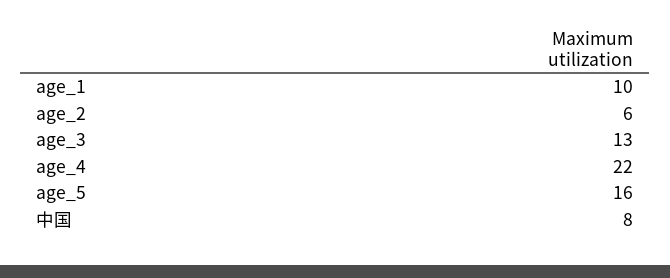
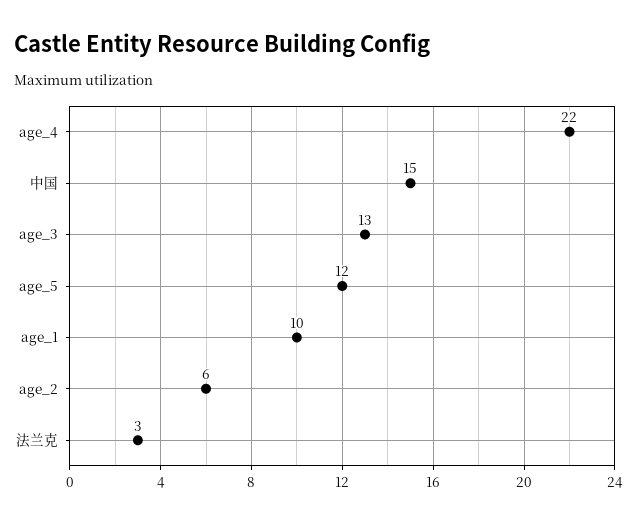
age_5: 16 -> 12
中国: 8 -> 15
法兰克: none -> 3

